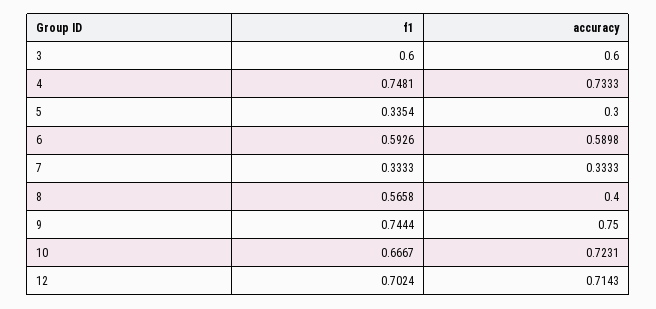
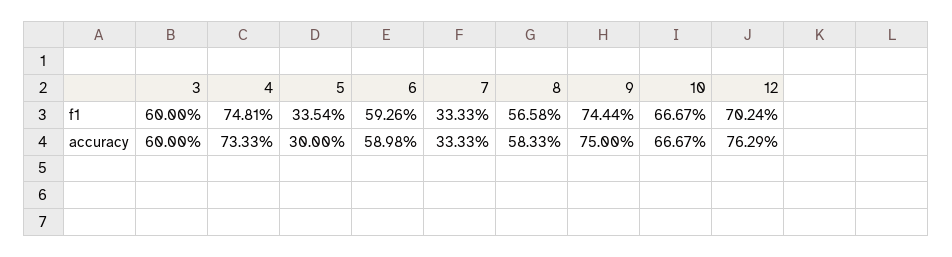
accuracy, 8: 0.4 -> 0.5833
accuracy, 10: 0.7231 -> 0.6667
accuracy, 12: 0.7143 -> 0.7629

